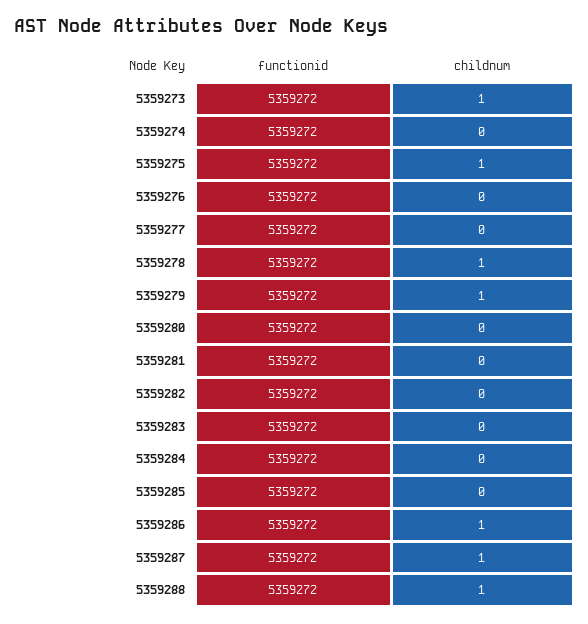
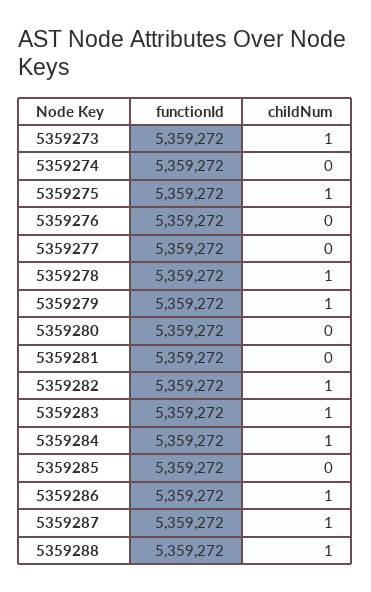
childnum, 5359282: 0 -> 1
childnum, 5359283: 0 -> 1
childnum, 5359284: 0 -> 1

